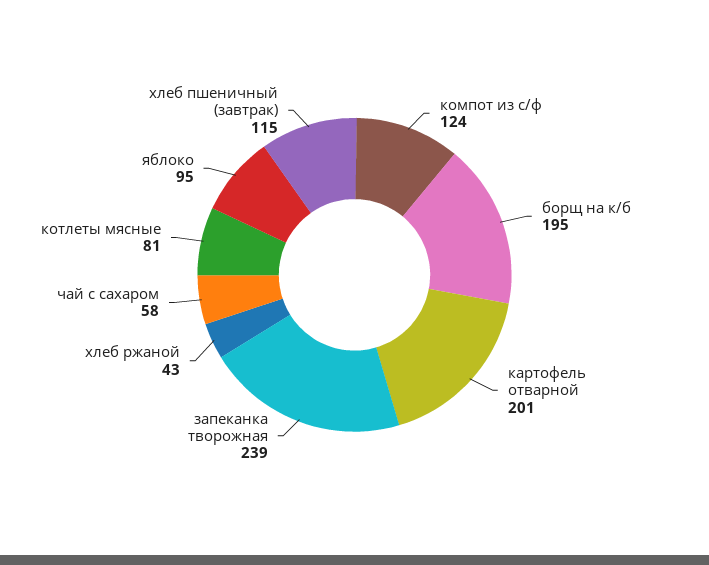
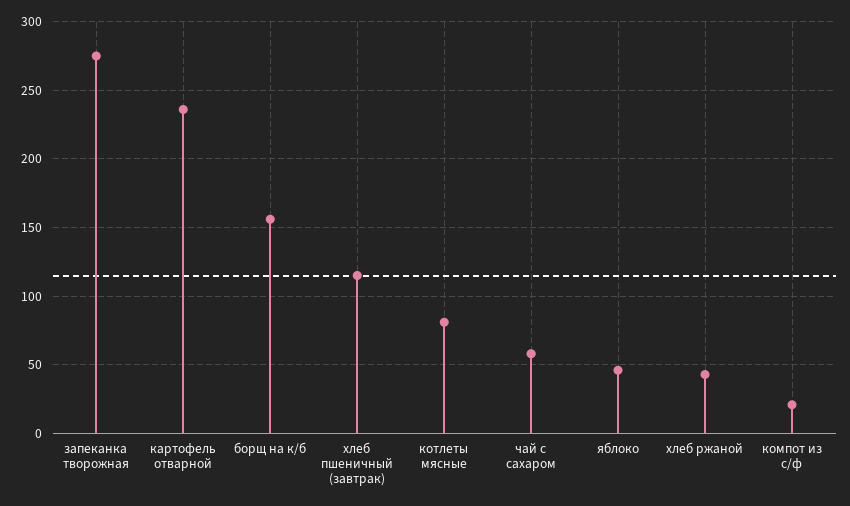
компот из с/ф: 124 -> 20
борщ на к/б: 195 -> 155
картофель отварной: 201 -> 235
запеканка творожная: 239 -> 275
яблоко: 95 -> 45

